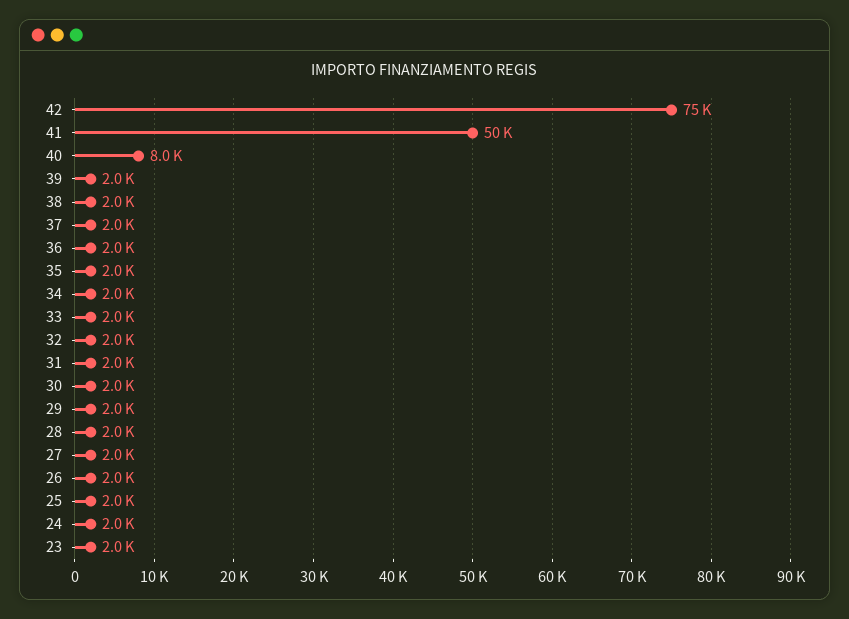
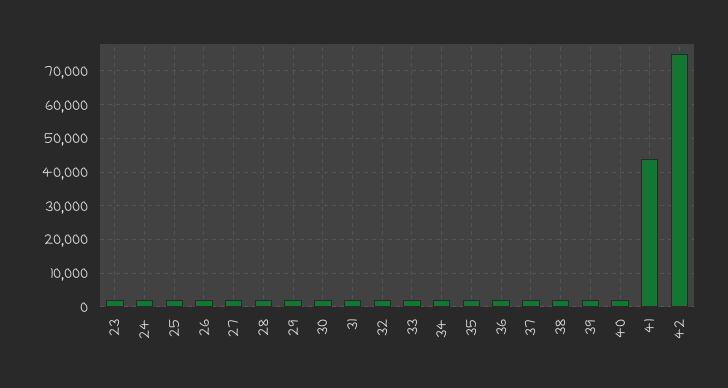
41: 50000 -> 44000
40: 8000 -> 2000

